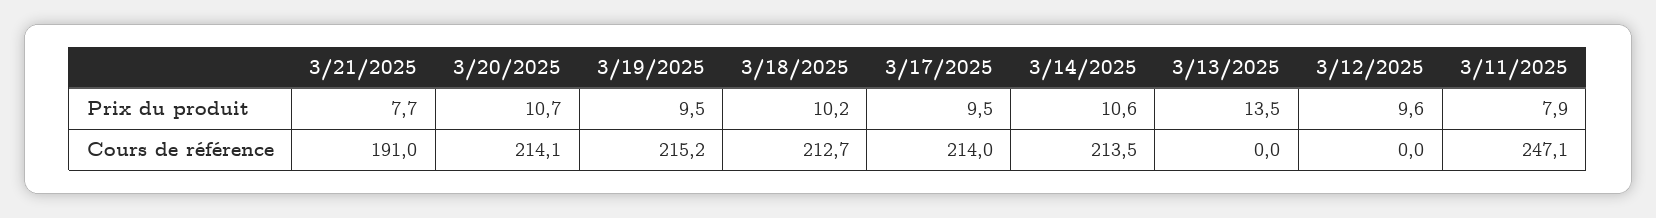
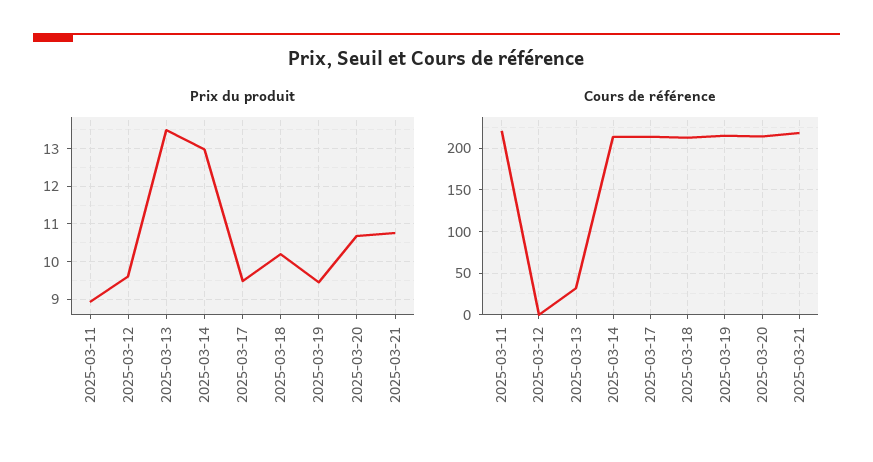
Prix du produit, 3/21/2025: 7.7 -> 10.8
Prix du produit, 3/14/2025: 10.6 -> 13
Prix du produit, 3/11/2025: 7.9 -> 9
Cours de référence, 3/21/2025: 191 -> 220
Cours de référence, 3/13/2025: 0 -> 30
Cours de référence, 3/11/2025: 247.1 -> 220

